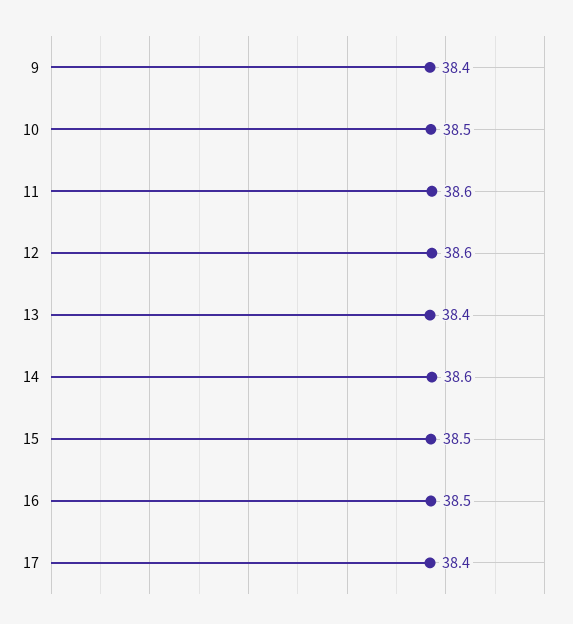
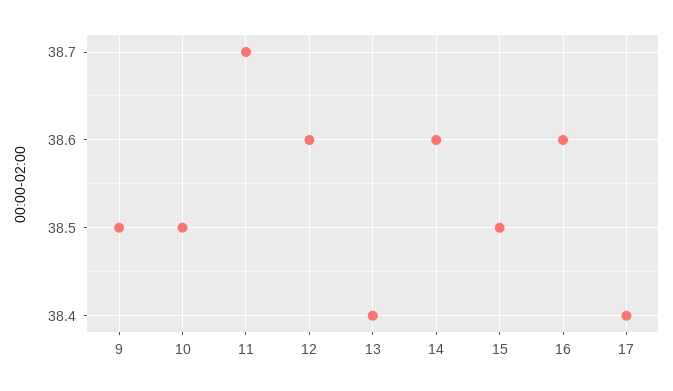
9: 38.4 -> 38.5
11: 38.6 -> 38.7
16: 38.5 -> 38.6

